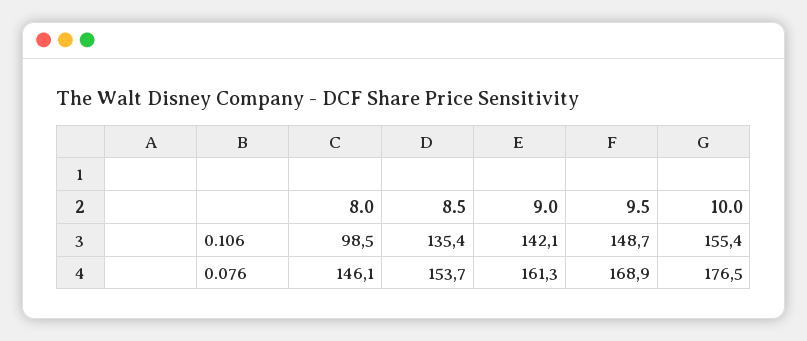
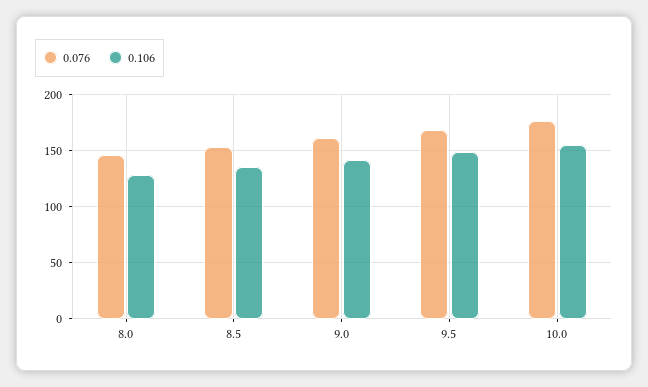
0.106, 8.0: 98.5 -> 130

